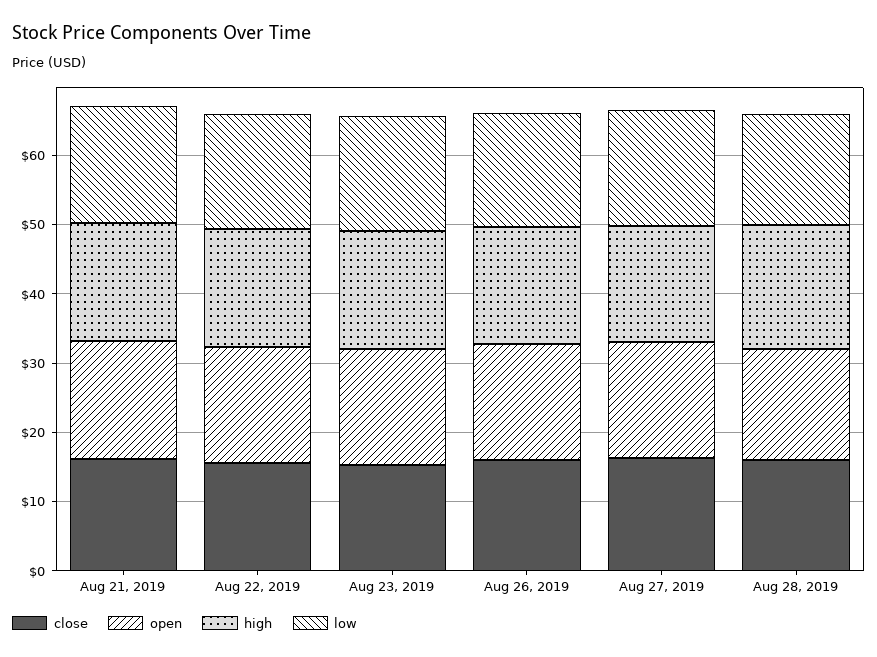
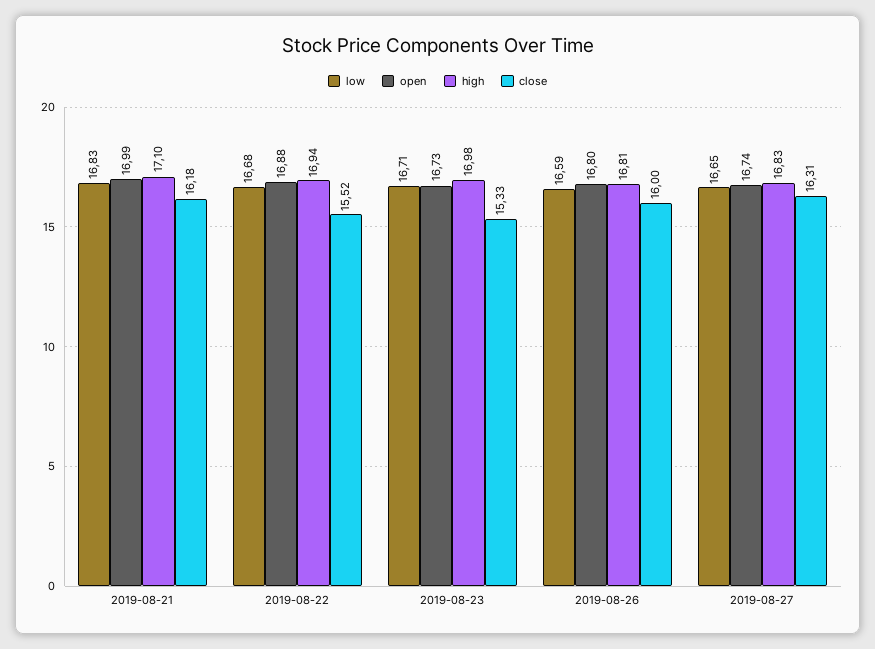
close, Aug 28, 2019: 16 -> none
open, Aug 28, 2019: 16 -> none
high, Aug 28, 2019: 18 -> none
low, Aug 28, 2019: 16 -> none

